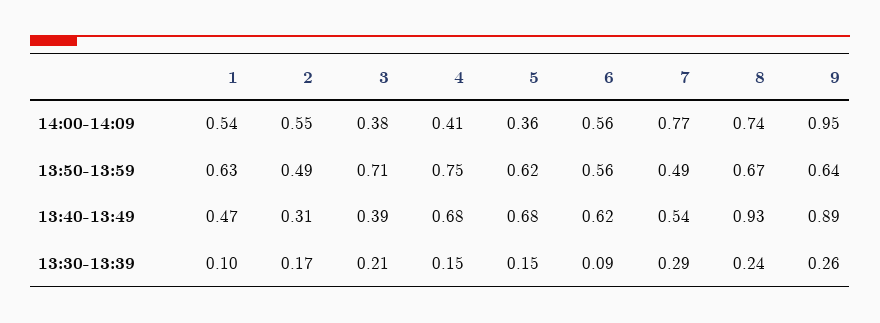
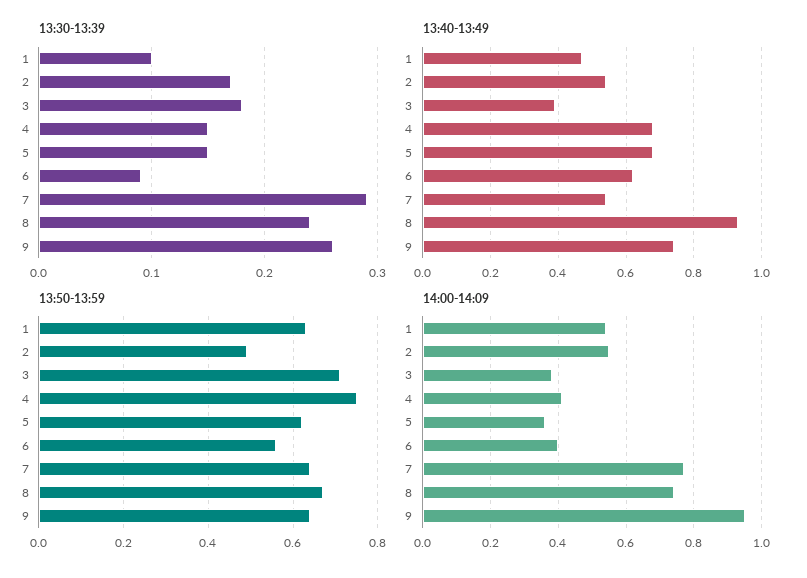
14:00-14:09, 6: 0.56 -> 0.4
13:50-13:59, 7: 0.49 -> 0.65
13:40-13:49, 2: 0.31 -> 0.55
13:40-13:49, 9: 0.89 -> 0.75
13:30-13:39, 3: 0.21 -> 0.18

